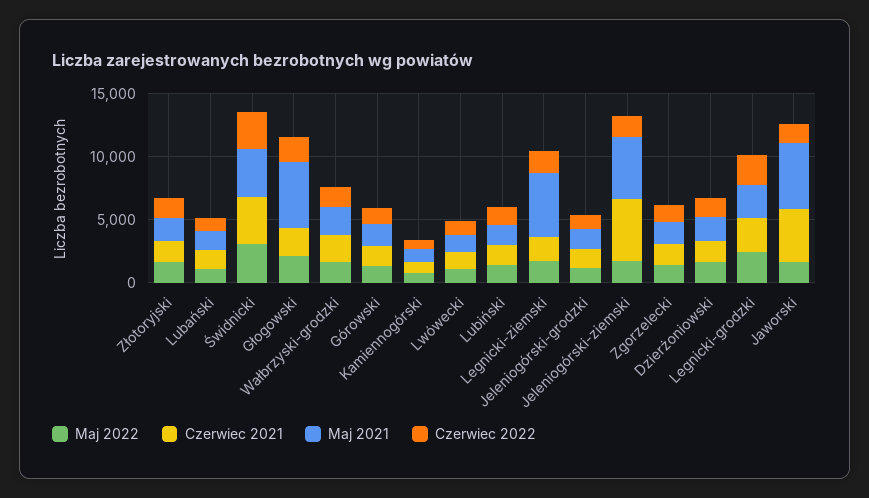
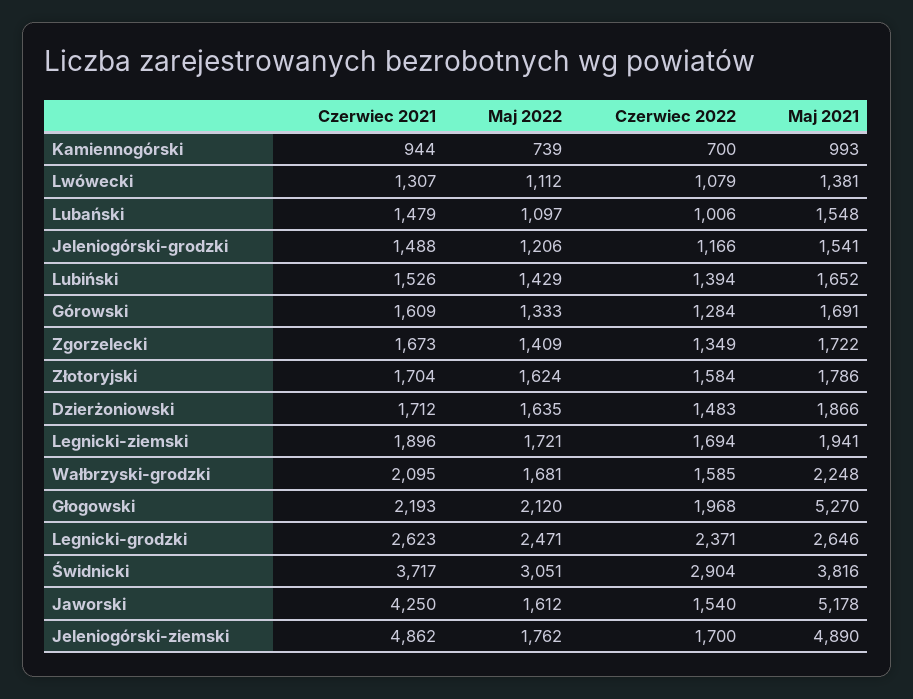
Maj 2021, Legnicki-ziemski: 5000 -> 1941

